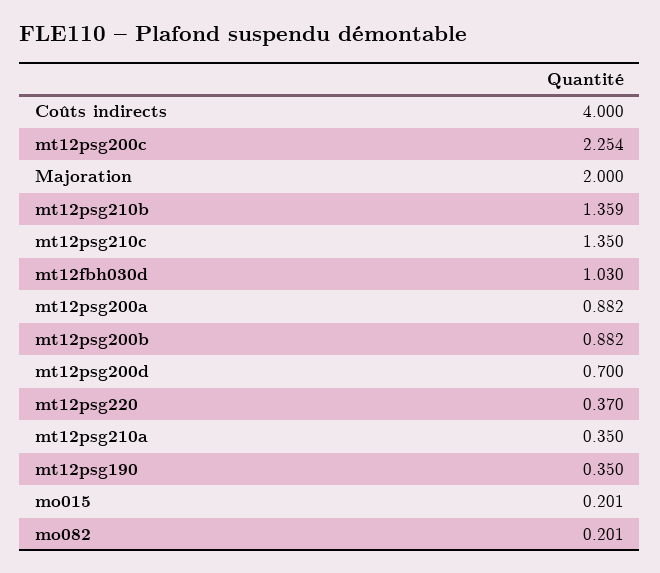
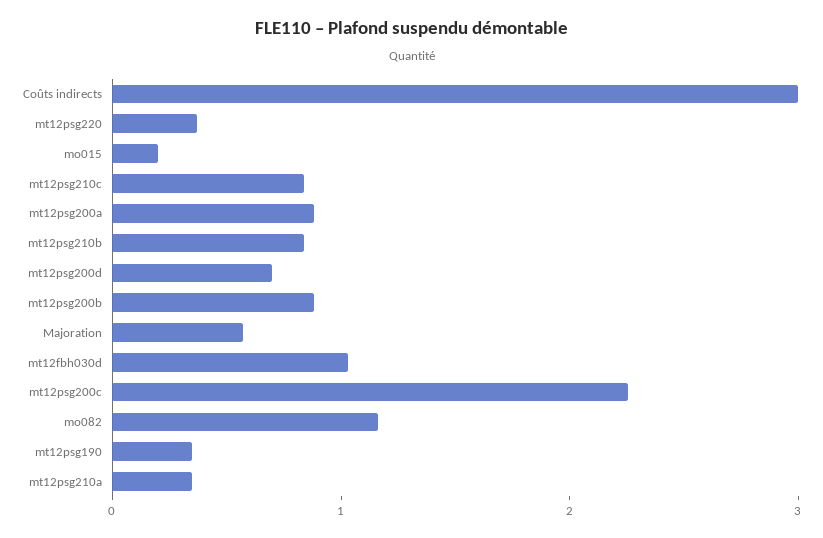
Coûts indirects: 4 -> 3
Majoration: 2 -> 0.6
mt12psg210b: 1.359 -> 0.8
mt12psg210c: 1.35 -> 0.8
mo082: 0.201 -> 1.2

